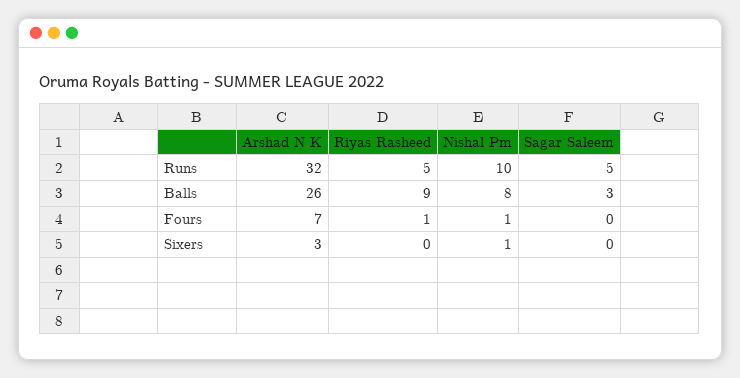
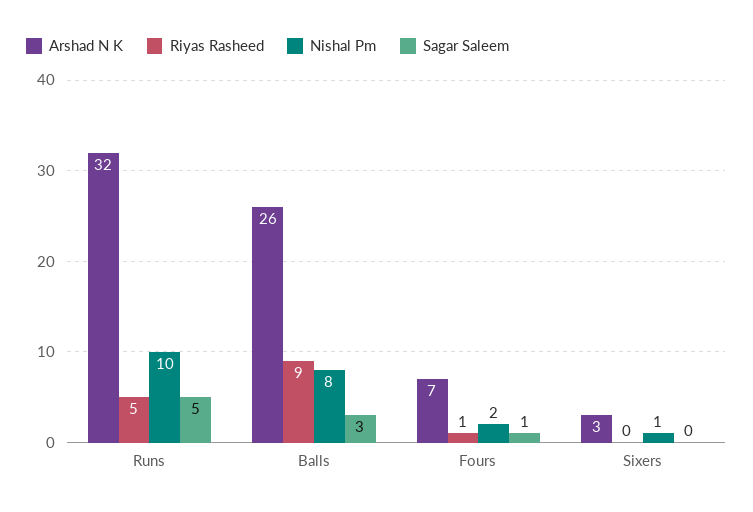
Nishal Pm, Fours: 1 -> 2
Sagar Saleem, Fours: 0 -> 1

